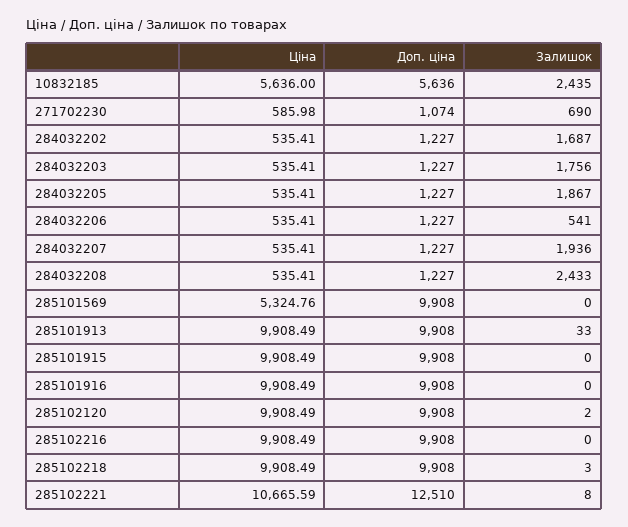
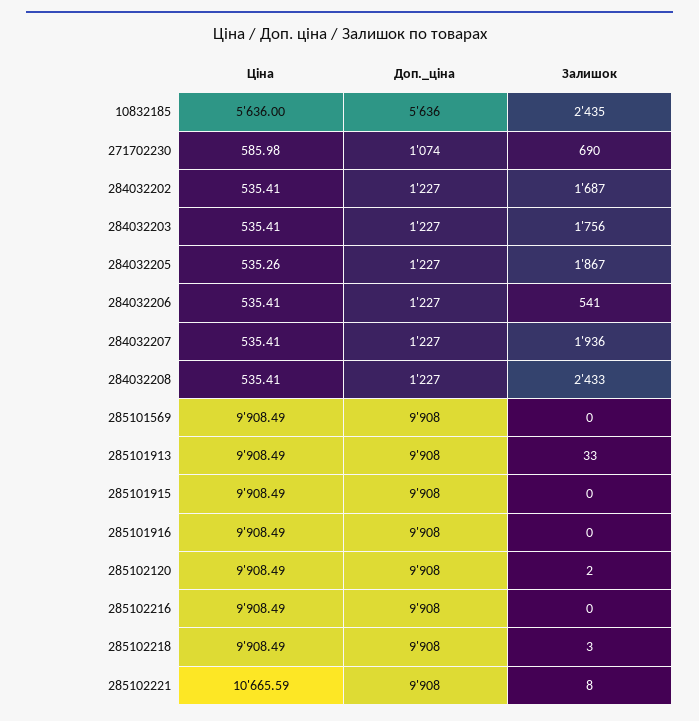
Ціна, 284032205: 535.41 -> 535.26
Ціна, 285101569: 5324.76 -> 9908.49
Доп. ціна, 285102221: 12510 -> 9908

